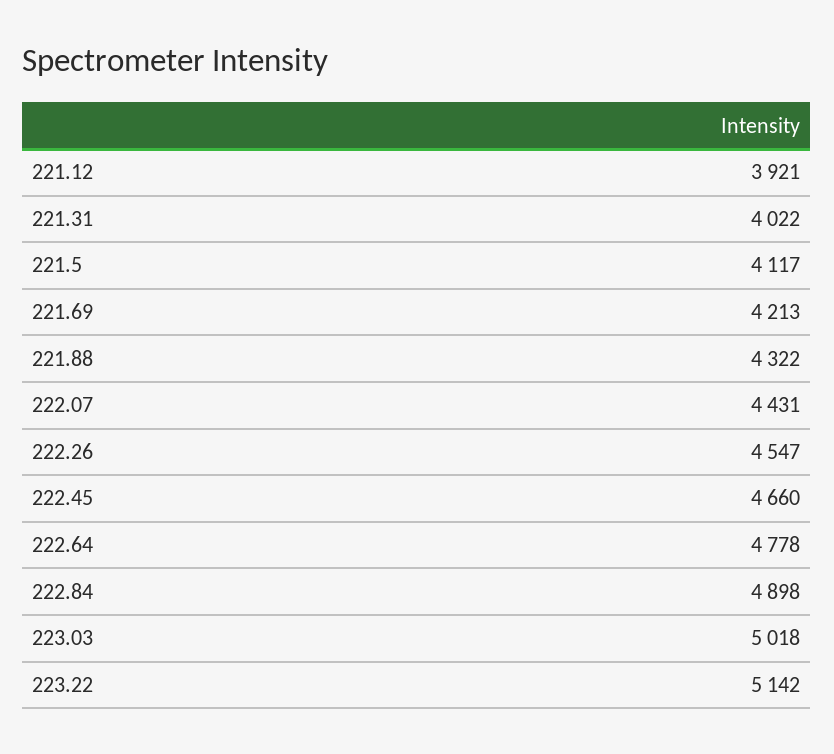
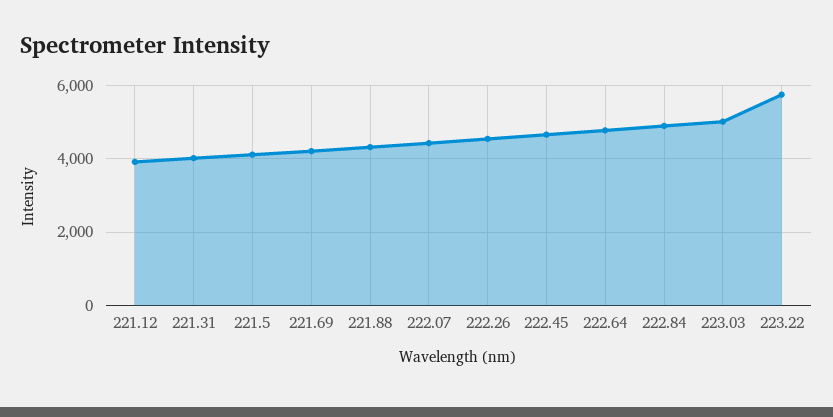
223.22: 5142 -> 5800

